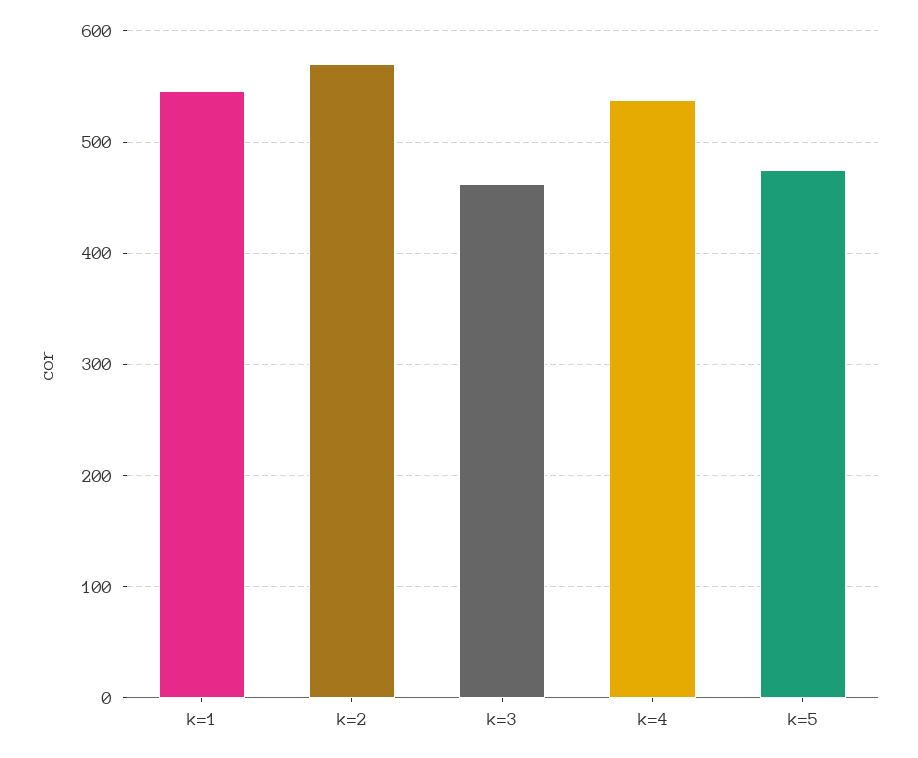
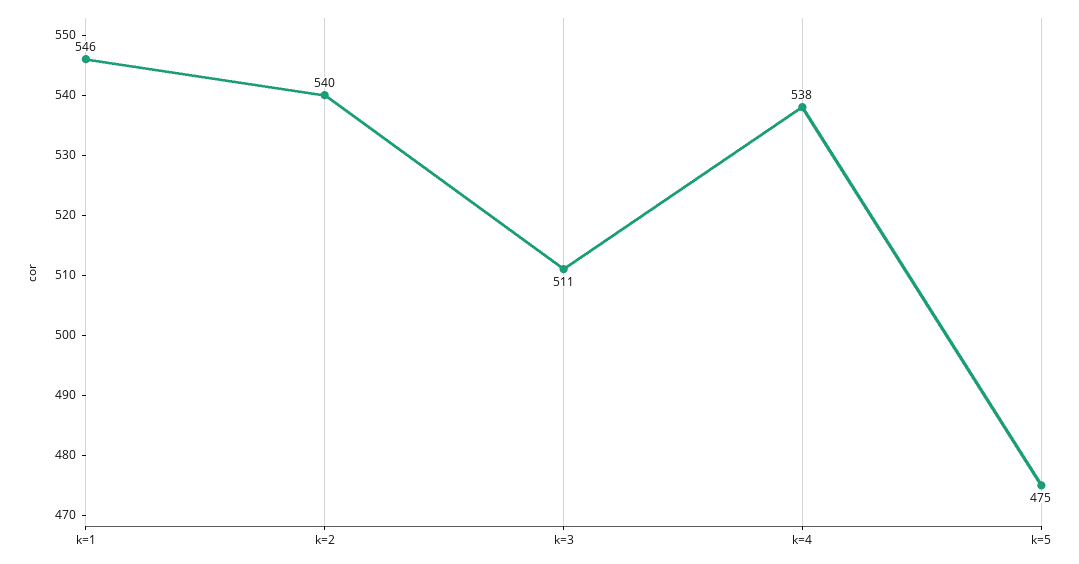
k=2: 570 -> 540
k=3: 460 -> 511

